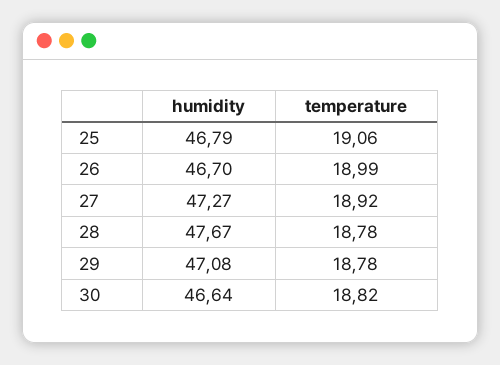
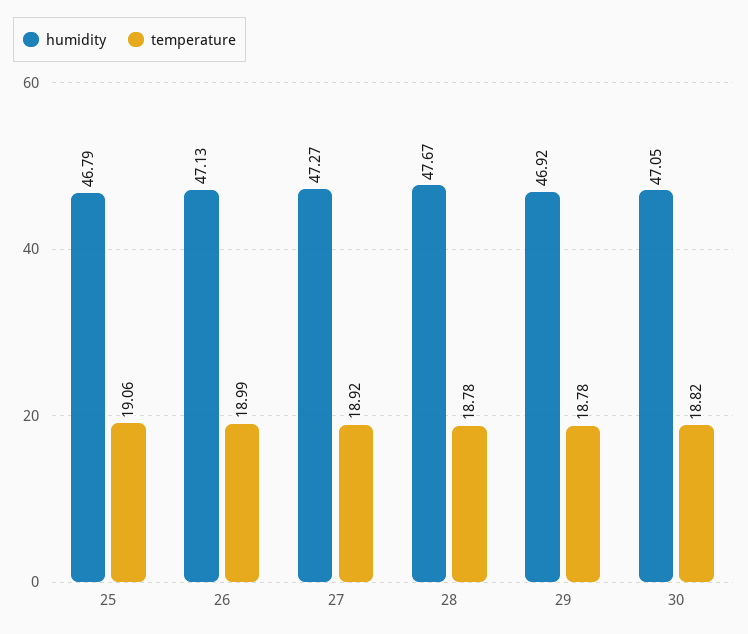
humidity, 26: 46.7 -> 47.13
humidity, 29: 47.08 -> 46.92
humidity, 30: 46.64 -> 47.05

